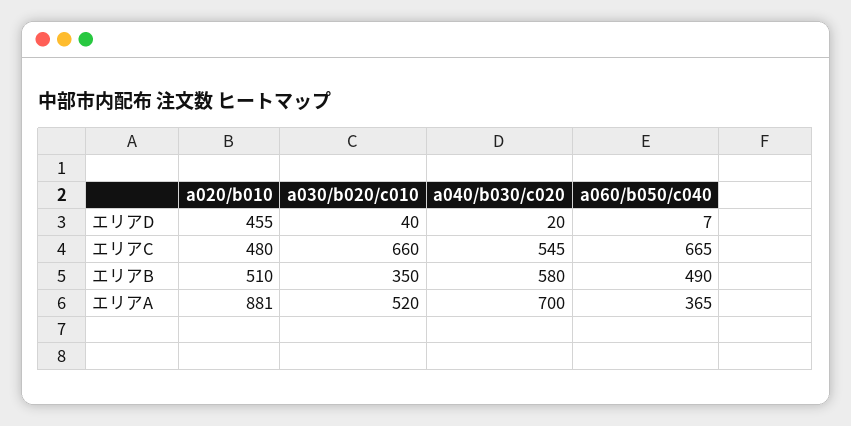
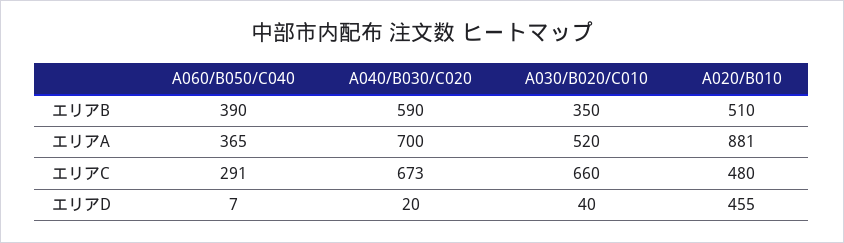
a040/b030/c020, エリアC: 545 -> 673
a060/b050/c040, エリアC: 665 -> 291
a040/b030/c020, エリアB: 580 -> 590
a060/b050/c040, エリアB: 490 -> 390

